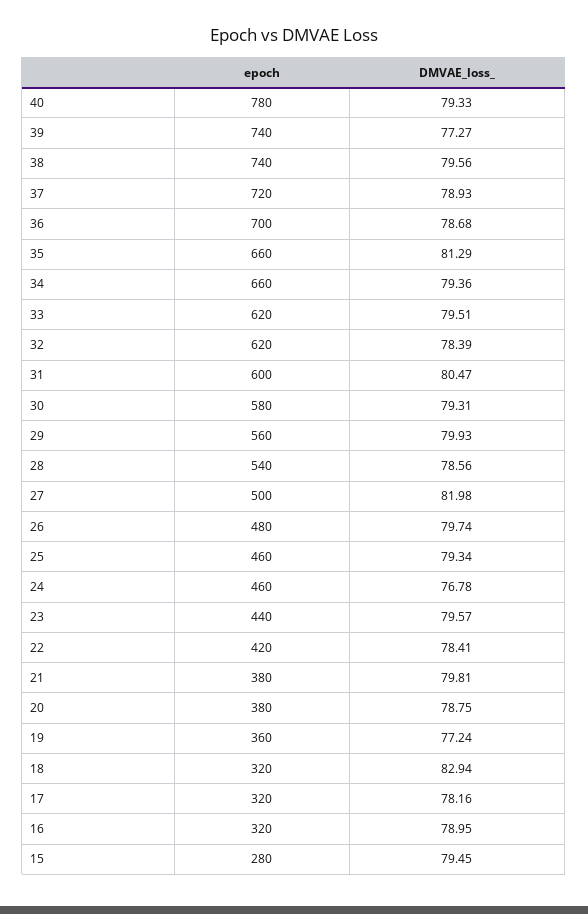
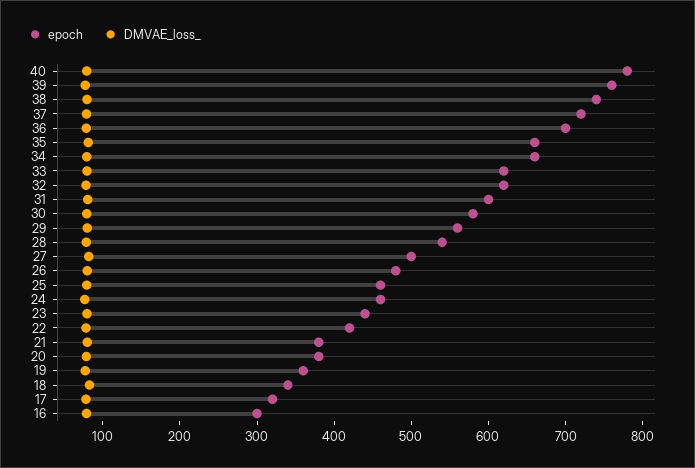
epoch, 39: 740 -> 760
epoch, 18: 320 -> 340
epoch, 16: 320 -> 300
epoch, 15: 280 -> none
DMVAE_loss_, 15: 79.45 -> none

